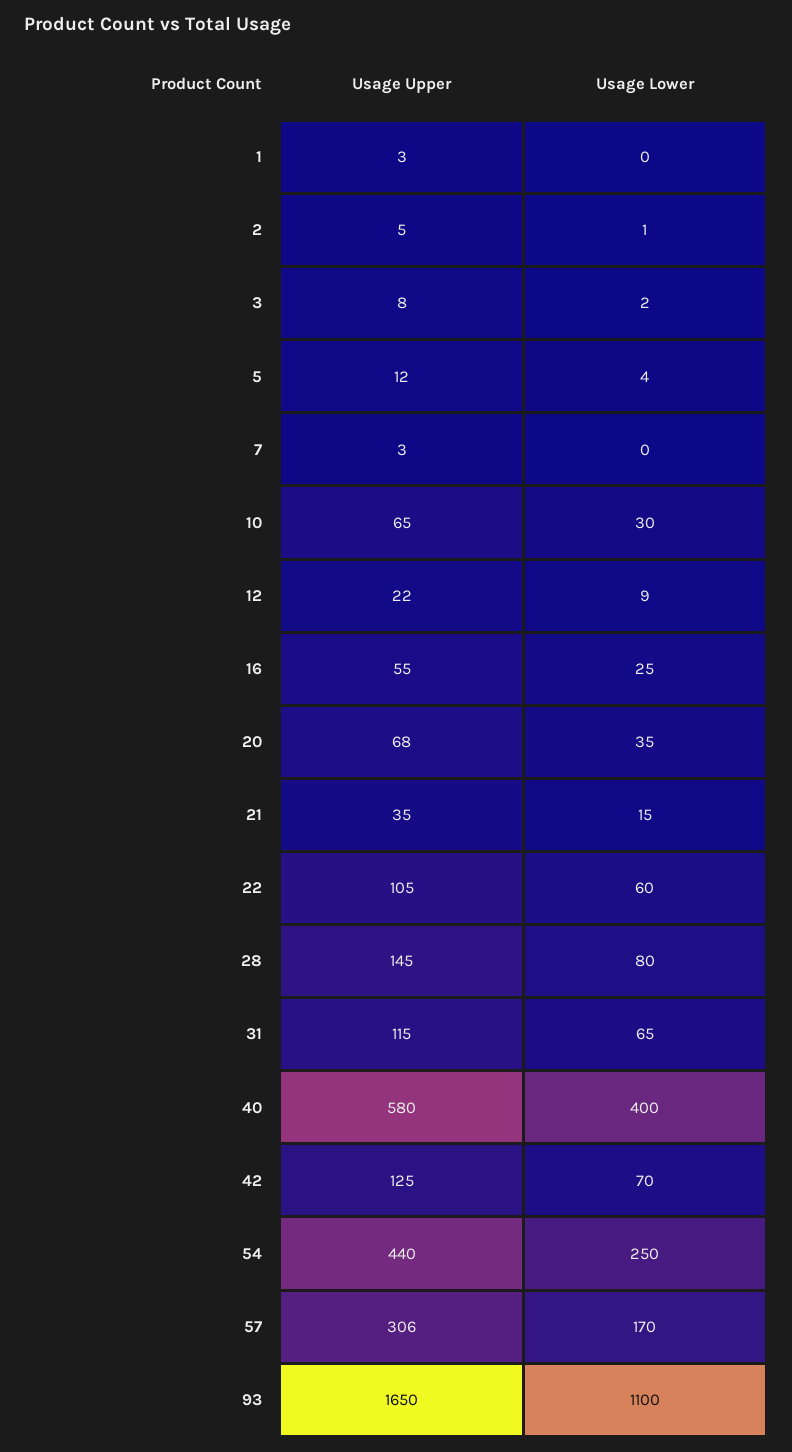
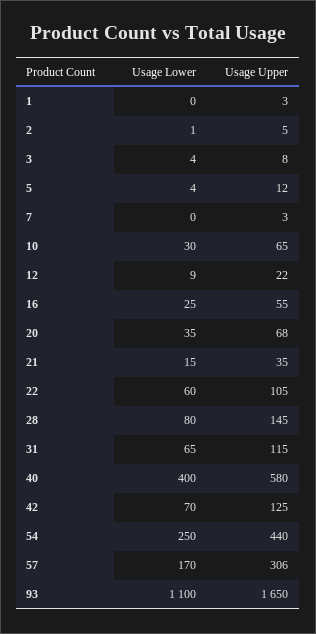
Usage Lower, 3: 2 -> 4

